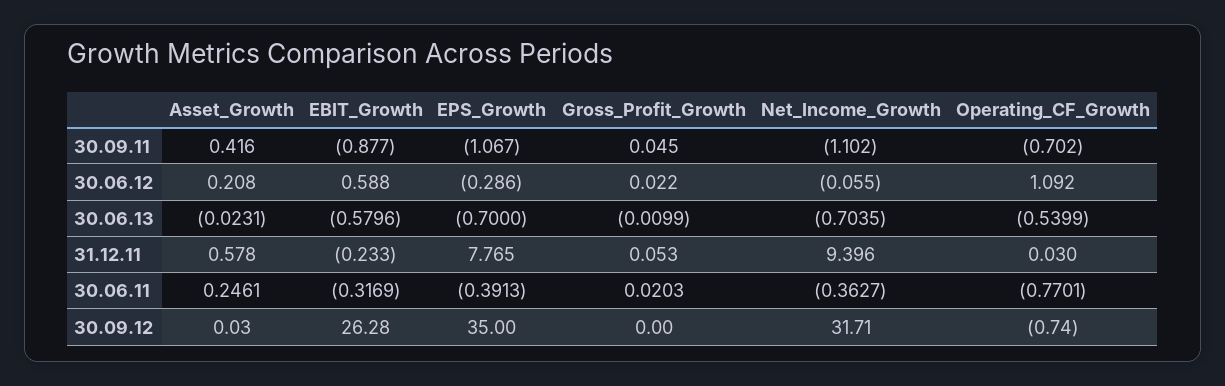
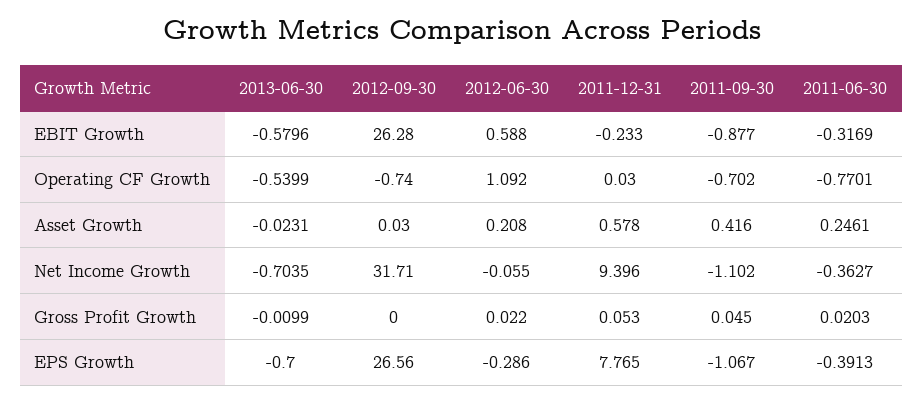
EPS_Growth, 30.09.12: 35 -> 26.56

